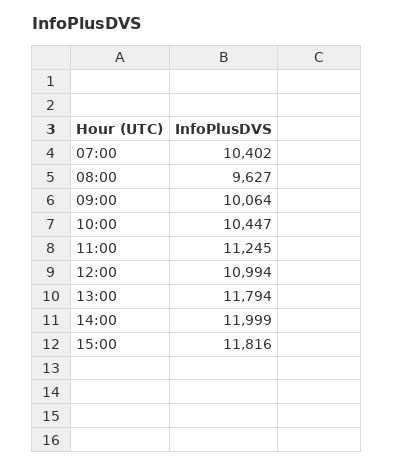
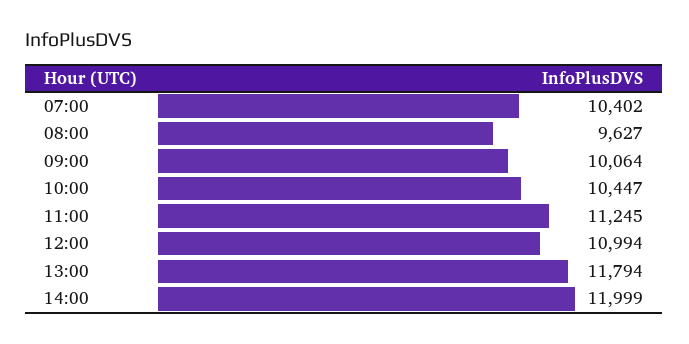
15:00: 11816 -> none

